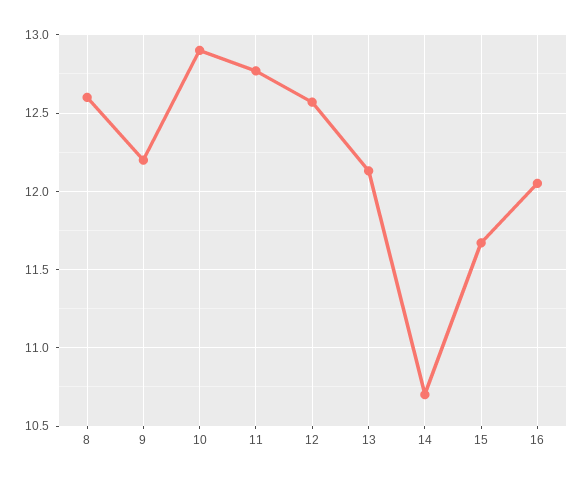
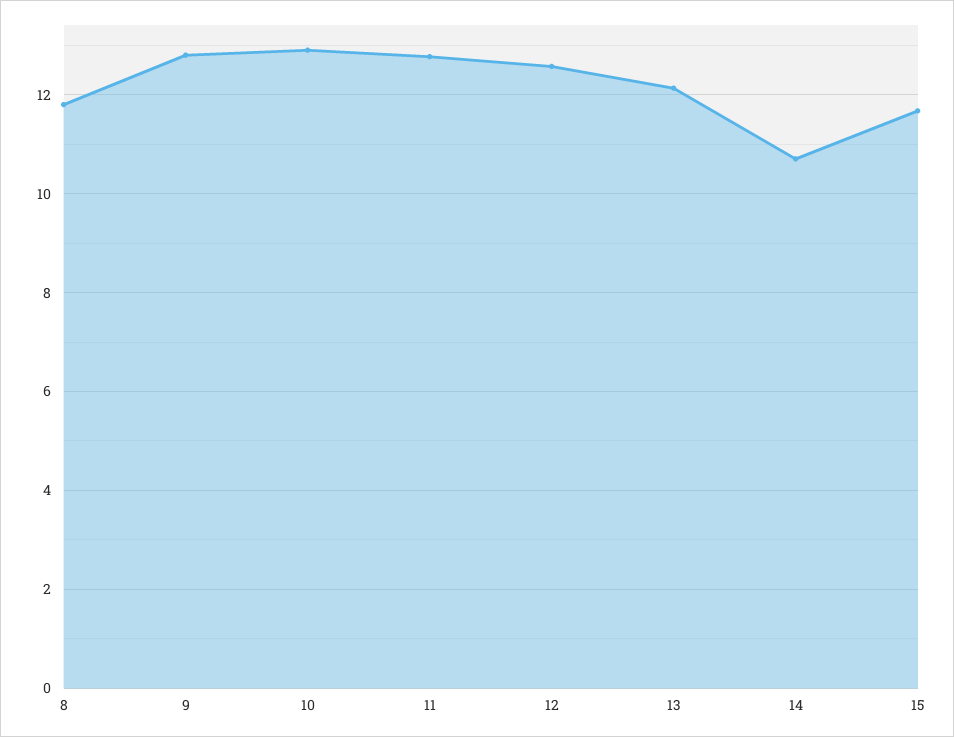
8: 12.6 -> 11.8
9: 12.2 -> 12.8
16: 12.05 -> none

